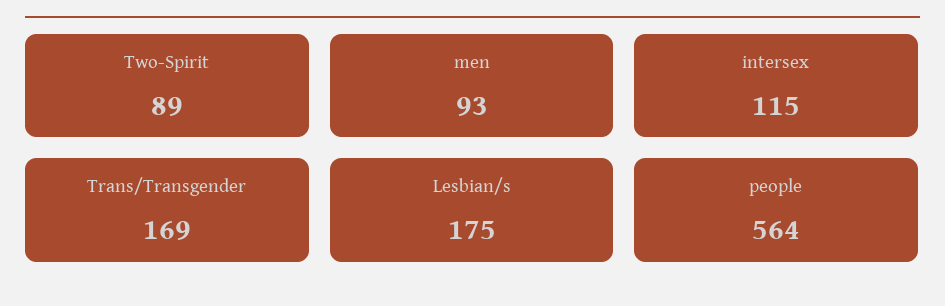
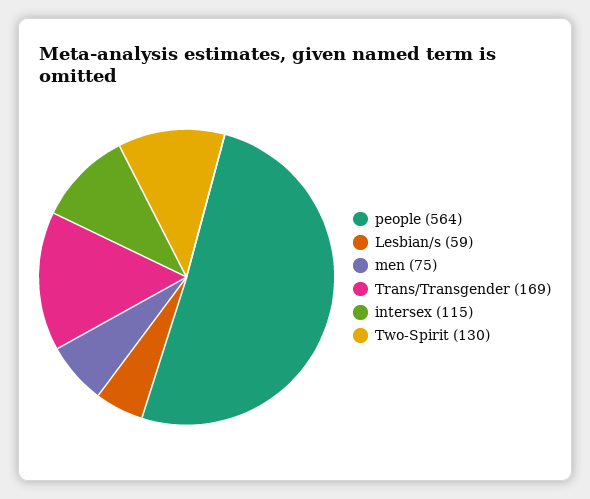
Two-Spirit: 89 -> 130
men: 93 -> 75
Lesbian/s: 175 -> 59

